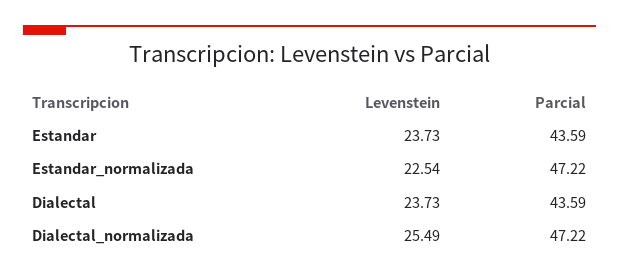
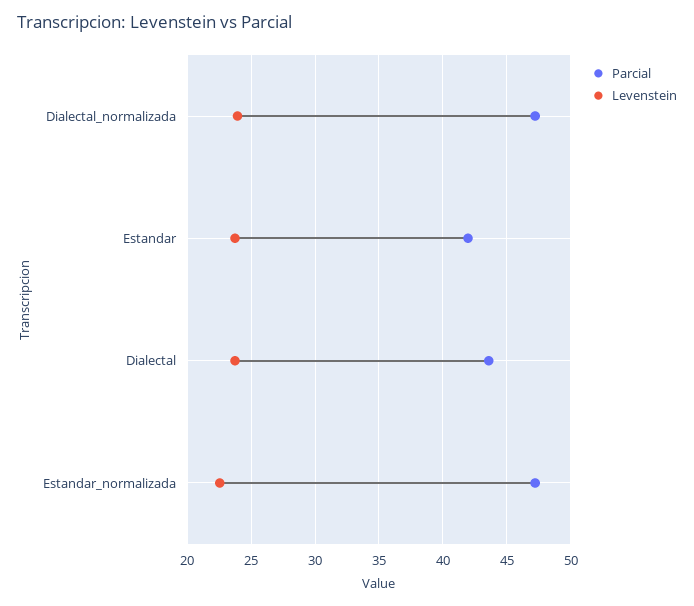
Parcial, Estandar: 43.59 -> 42
Levenstein, Dialectal_normalizada: 25.49 -> 24

